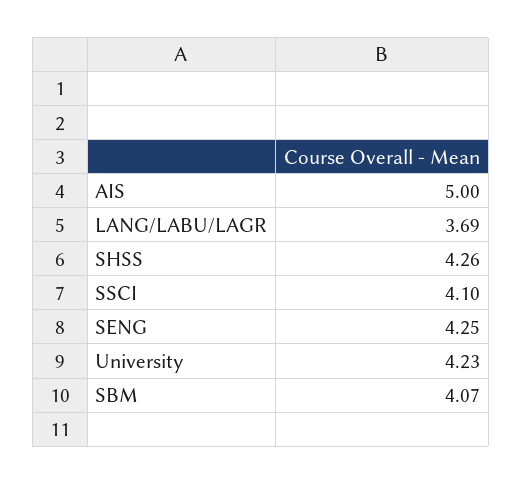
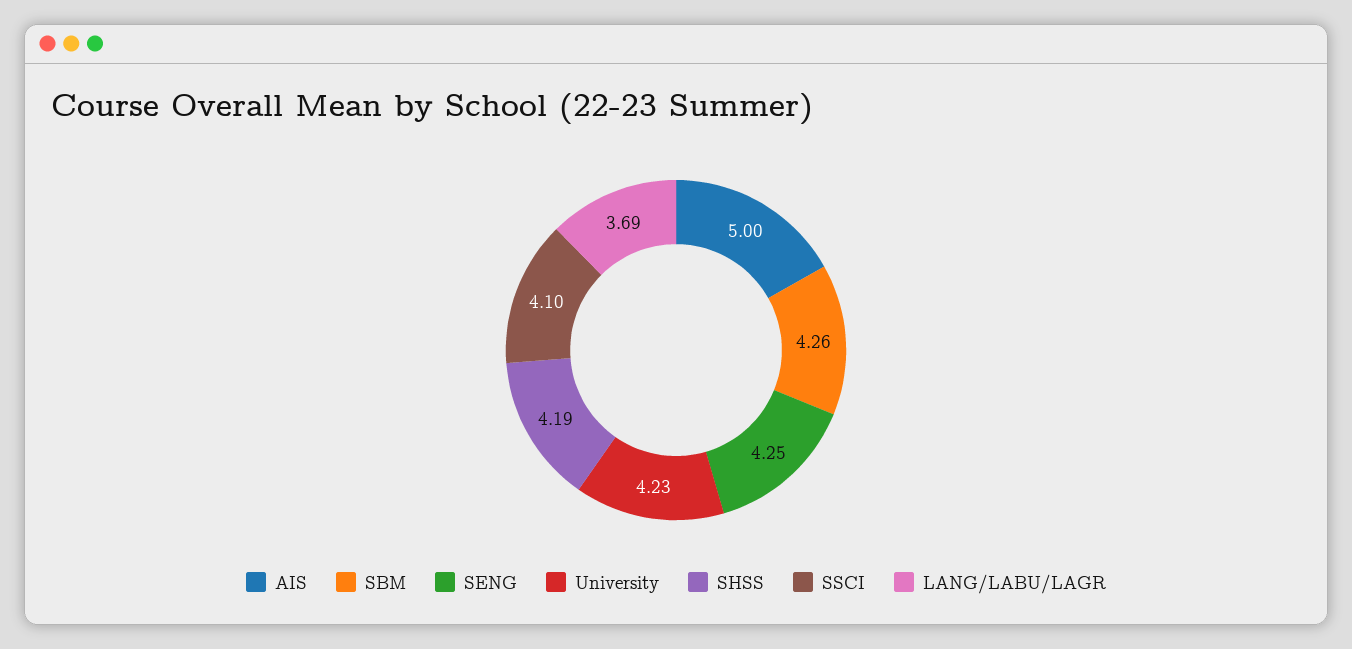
SHSS: 4.26 -> 4.19
SBM: 4.07 -> 4.26

